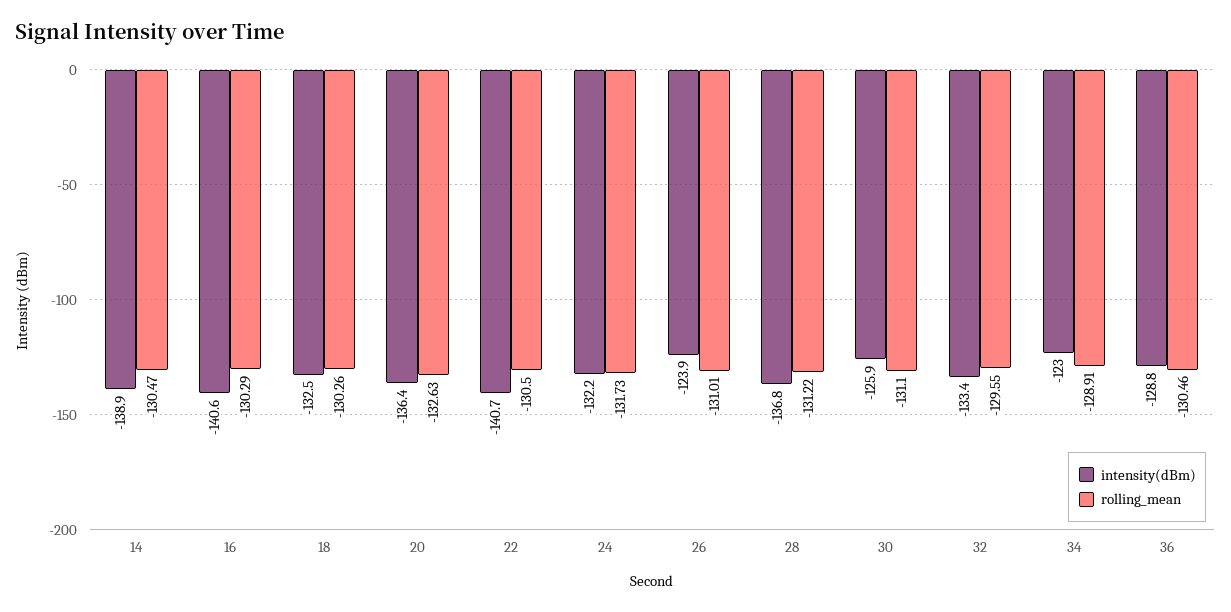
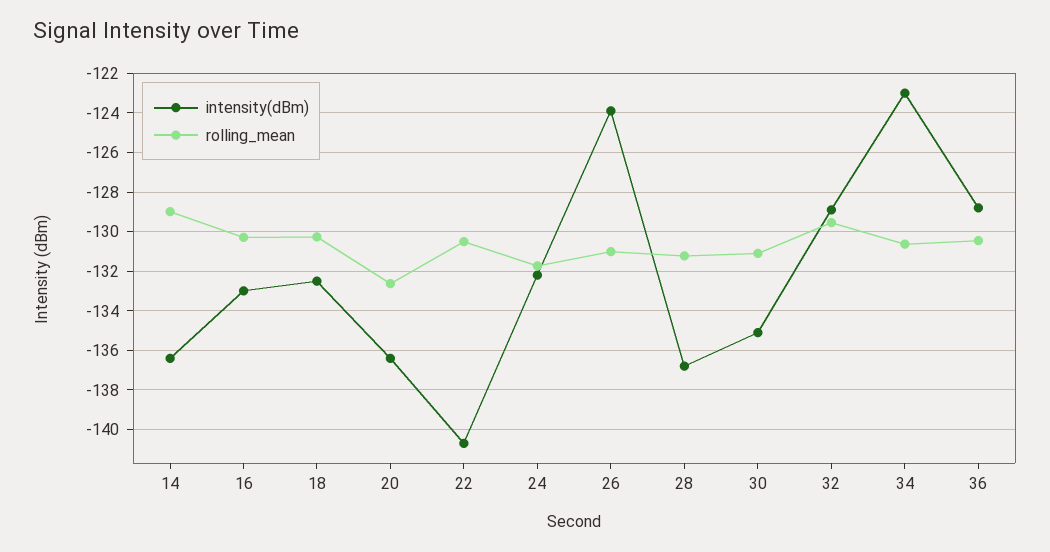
intensity(dBm), 14: -138.9 -> -136.5
rolling_mean, 14: -130.47 -> -129
intensity(dBm), 16: -140.6 -> -133
intensity(dBm), 30: -125.9 -> -135
intensity(dBm), 32: -133.4 -> -129
rolling_mean, 34: -128.91 -> -130.5

